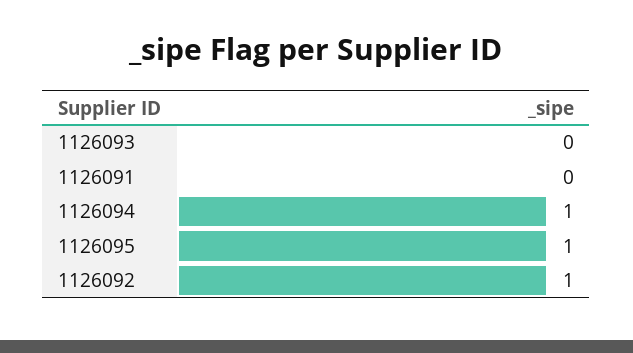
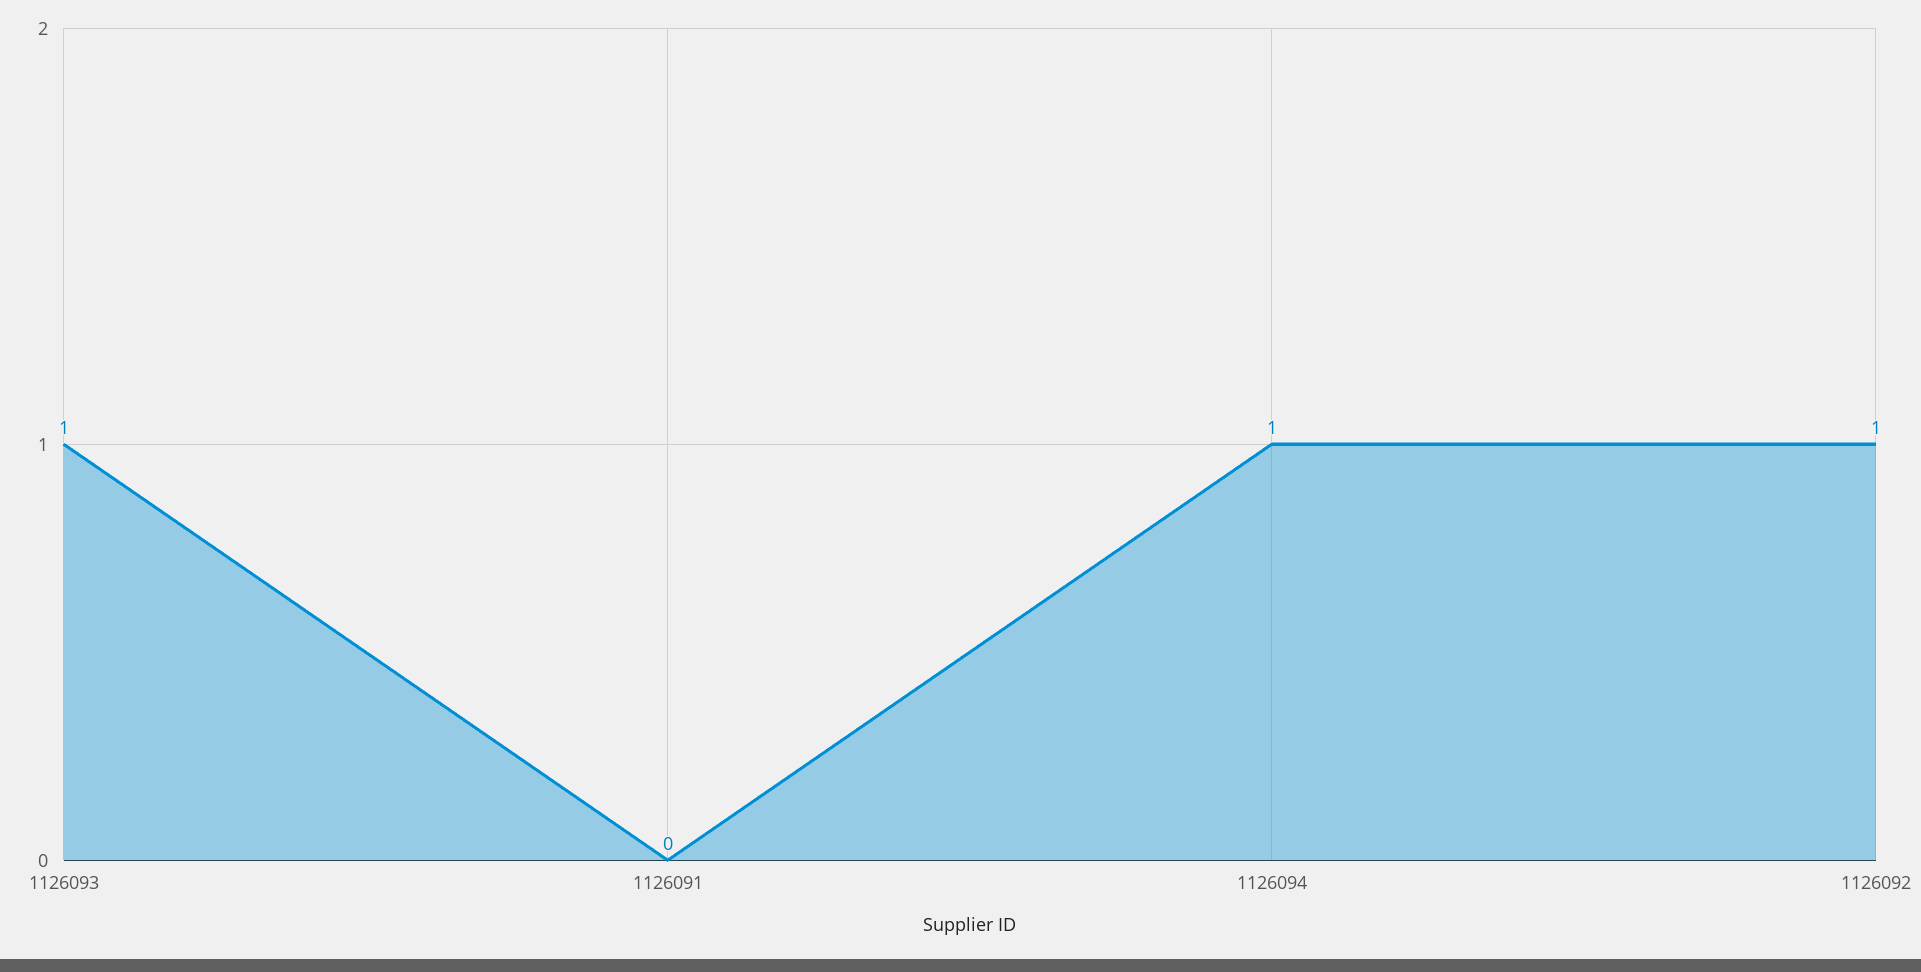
1126093: 0 -> 1
1126095: 1 -> none

